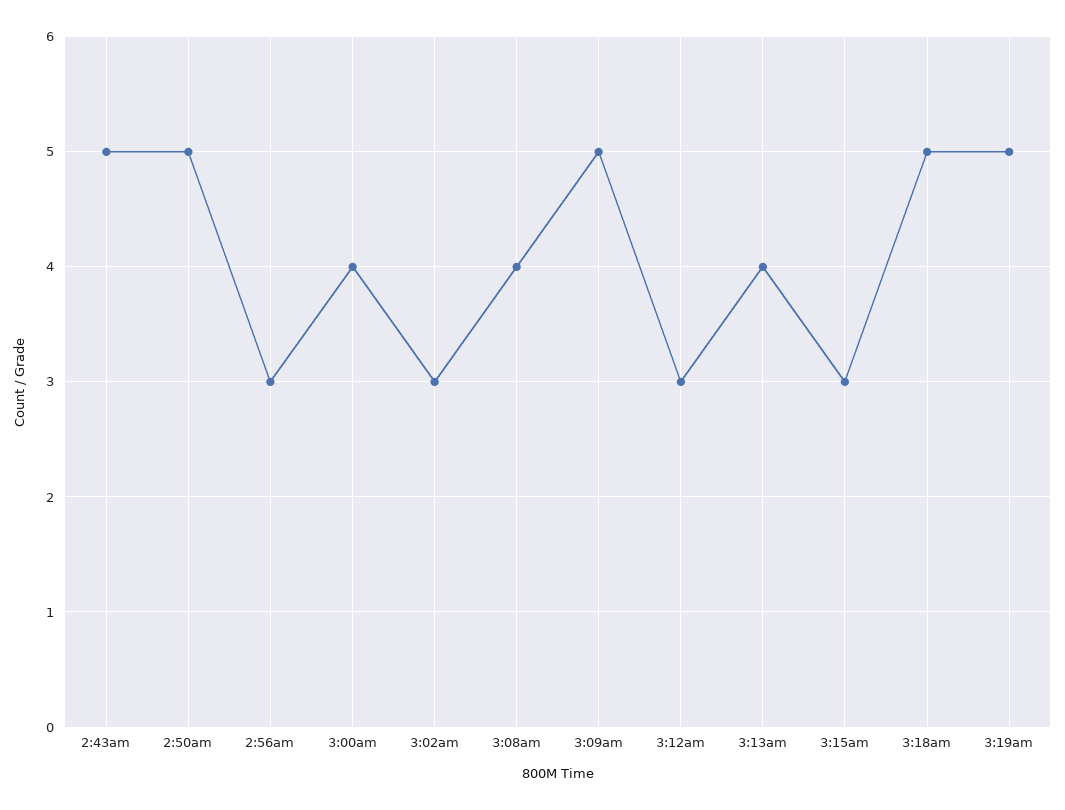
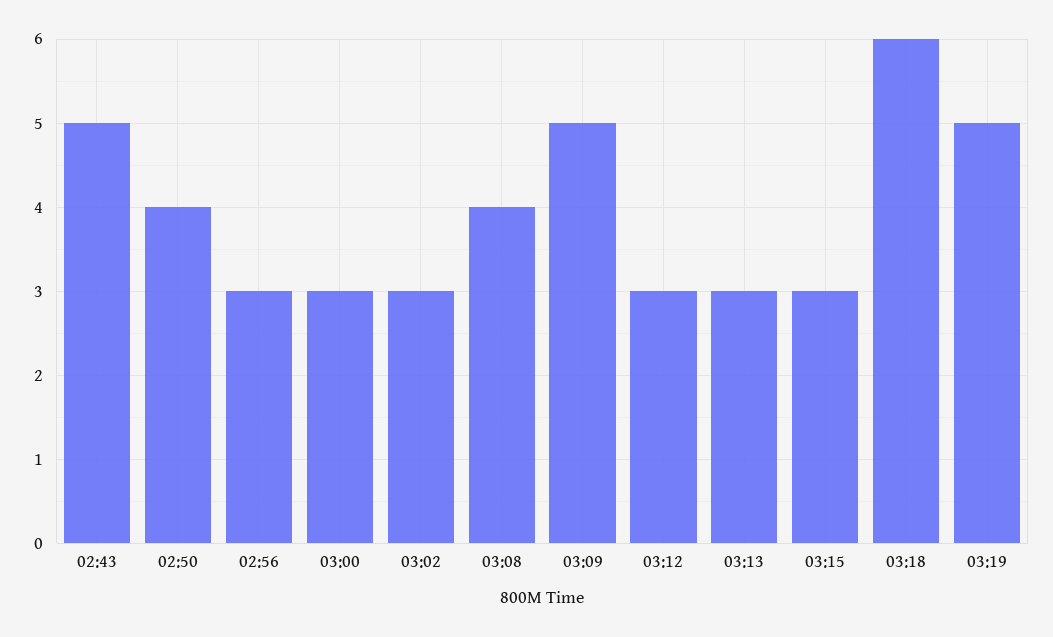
2:50am: 5 -> 4
3:00am: 4 -> 3
3:13am: 4 -> 3
3:18am: 5 -> 6

